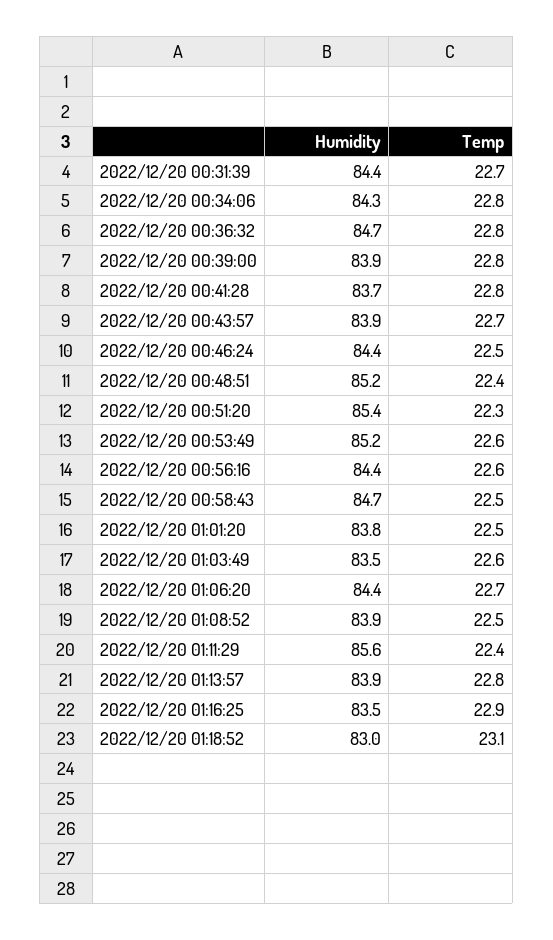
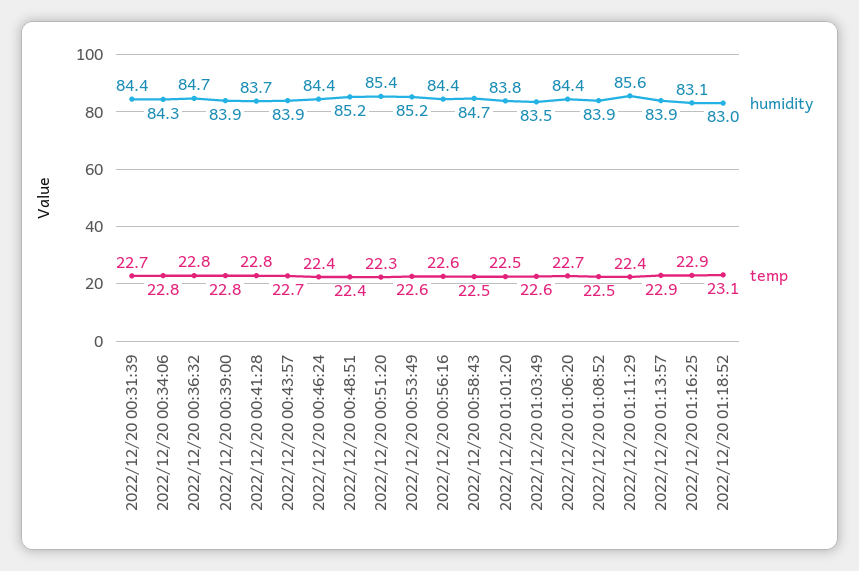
Temp, 2022/12/20 00:46:24: 22.5 -> 22.4
Temp, 2022/12/20 01:13:57: 22.8 -> 22.9
Humidity, 2022/12/20 01:16:25: 83.5 -> 83.1

